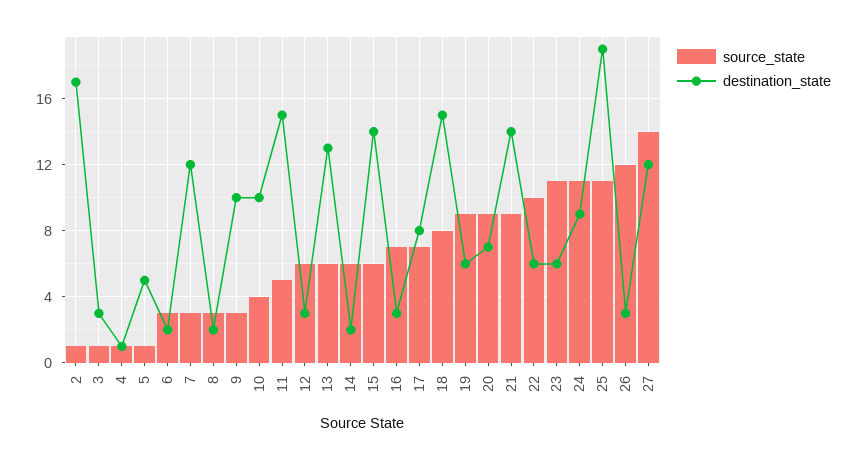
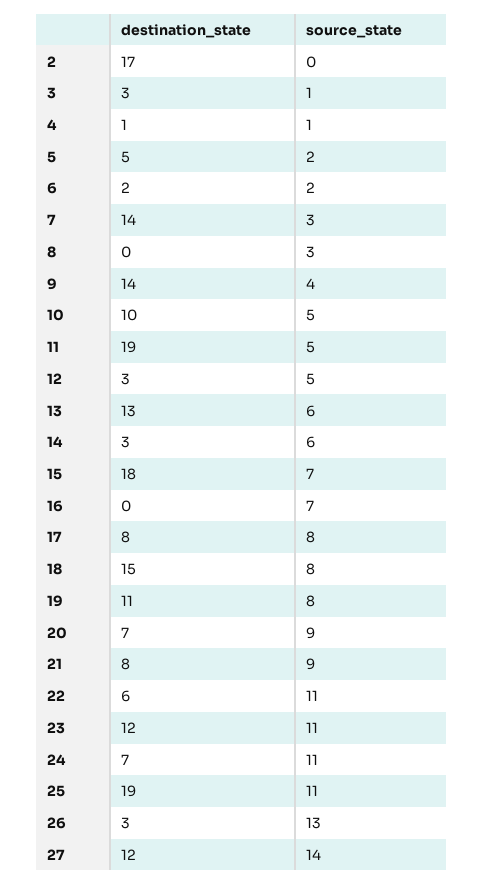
source_state, 2: 1 -> 0
source_state, 5: 1 -> 2
source_state, 6: 3 -> 2
destination_state, 7: 12 -> 14
destination_state, 8: 2 -> 0
source_state, 9: 3 -> 4
destination_state, 9: 10 -> 14
source_state, 10: 4 -> 5
destination_state, 11: 15 -> 19
source_state, 12: 6 -> 5
destination_state, 14: 2 -> 3
source_state, 15: 6 -> 7
destination_state, 15: 14 -> 18
destination_state, 16: 3 -> 0
source_state, 17: 7 -> 8
source_state, 19: 9 -> 8
destination_state, 19: 6 -> 11
destination_state, 21: 14 -> 8
source_state, 22: 10 -> 11
destination_state, 23: 6 -> 12
destination_state, 24: 9 -> 7
source_state, 26: 12 -> 13

